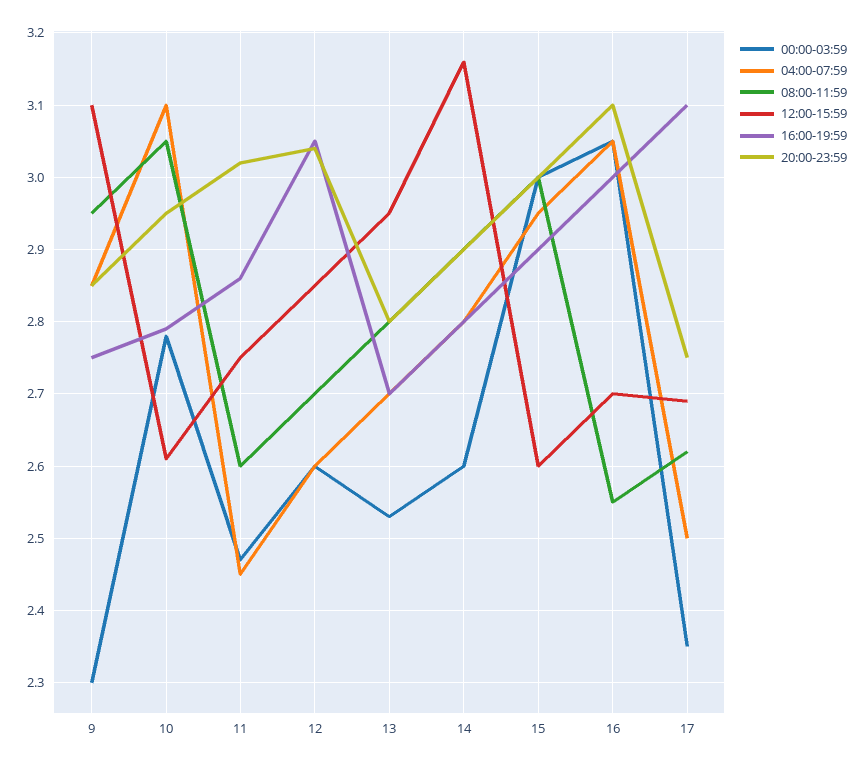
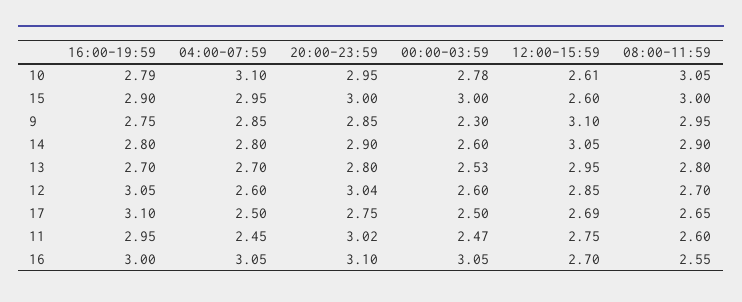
16:00-19:59, 11: 2.86 -> 2.95
12:00-15:59, 14: 3.16 -> 3.05
00:00-03:59, 17: 2.35 -> 2.5
08:00-11:59, 17: 2.62 -> 2.65

